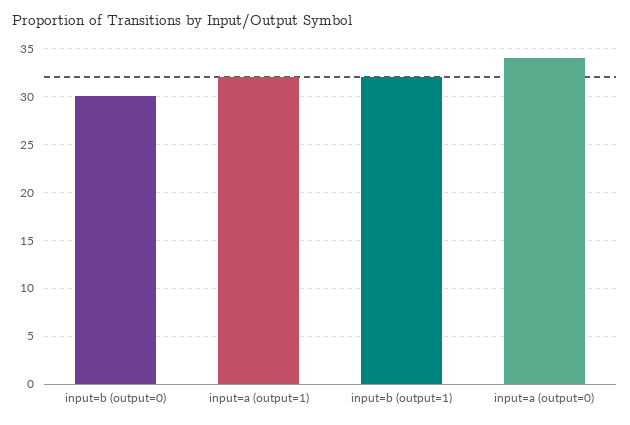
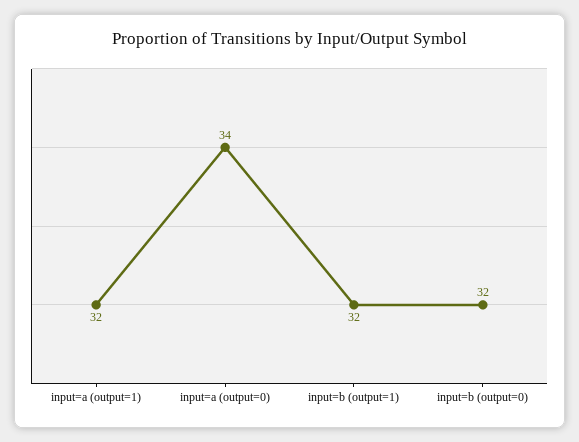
input=b (output=0): 30 -> 32

